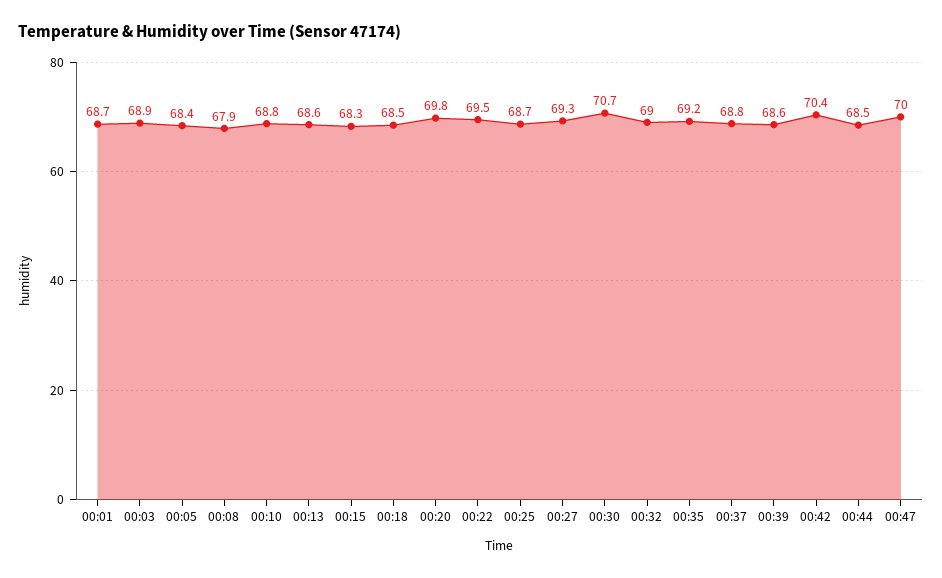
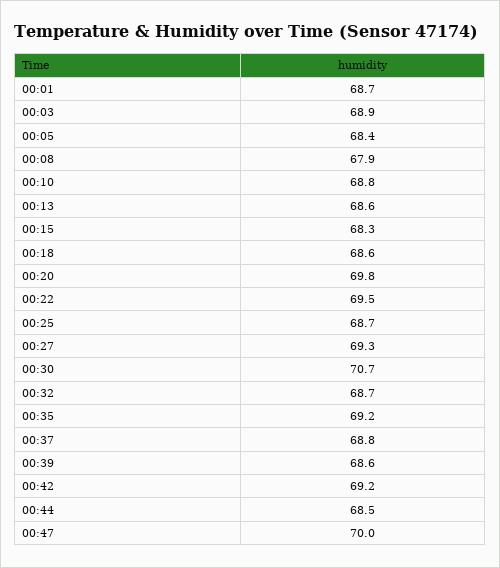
00:18: 68.5 -> 68.6
00:32: 69 -> 68.7
00:42: 70.4 -> 69.2

